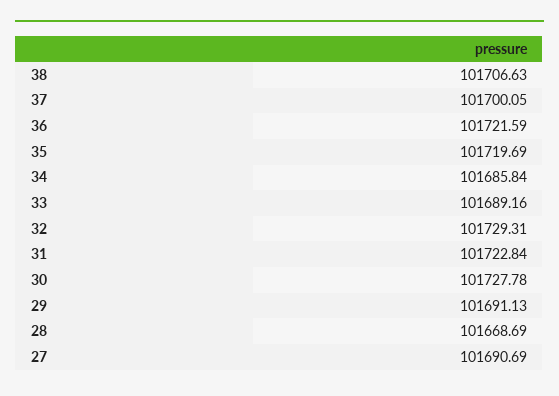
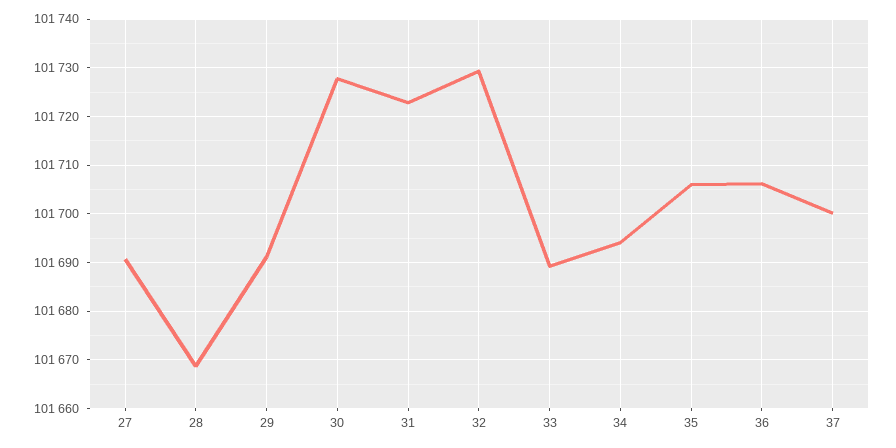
38: 101706.63 -> none
36: 101721.59 -> 101706
35: 101719.69 -> 101706
34: 101685.84 -> 101694

